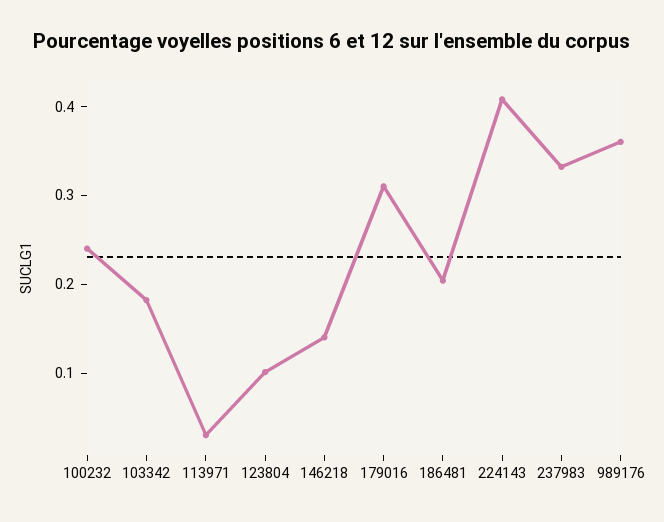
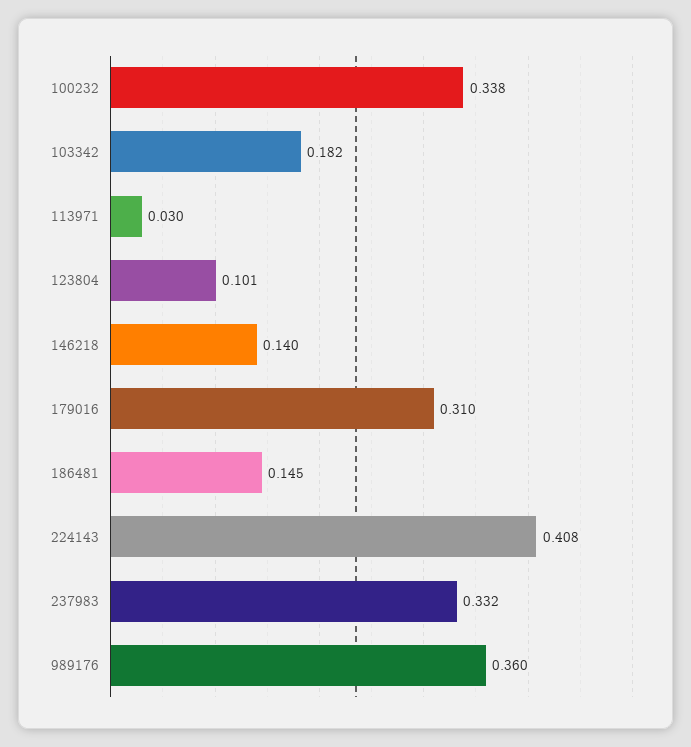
100232: 0.24 -> 0.338
186481: 0.2 -> 0.145

